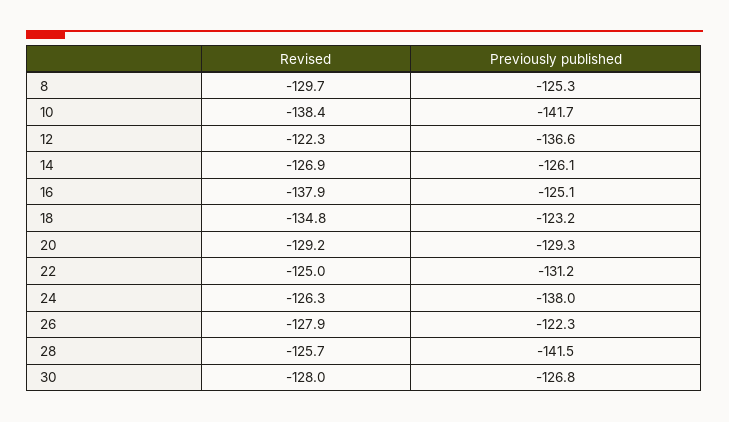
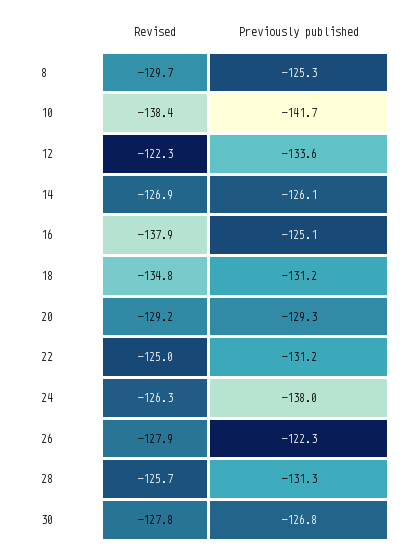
Previously published, 12: -136.6 -> -133.6
Previously published, 18: -123.2 -> -131.2
Previously published, 28: -141.5 -> -131.3
Revised, 30: -128 -> -127.8

